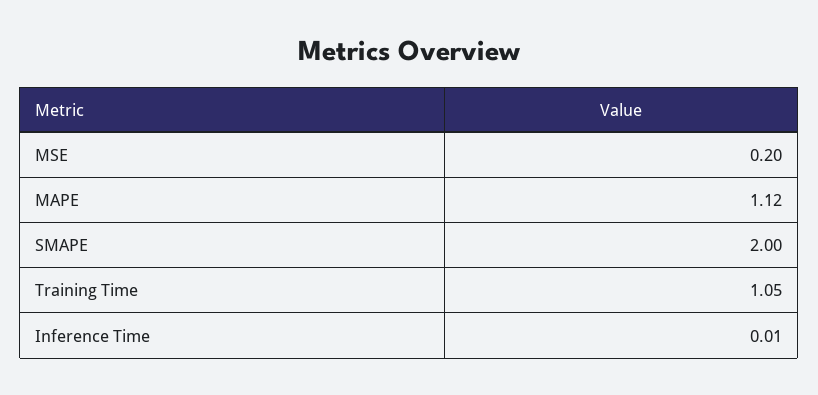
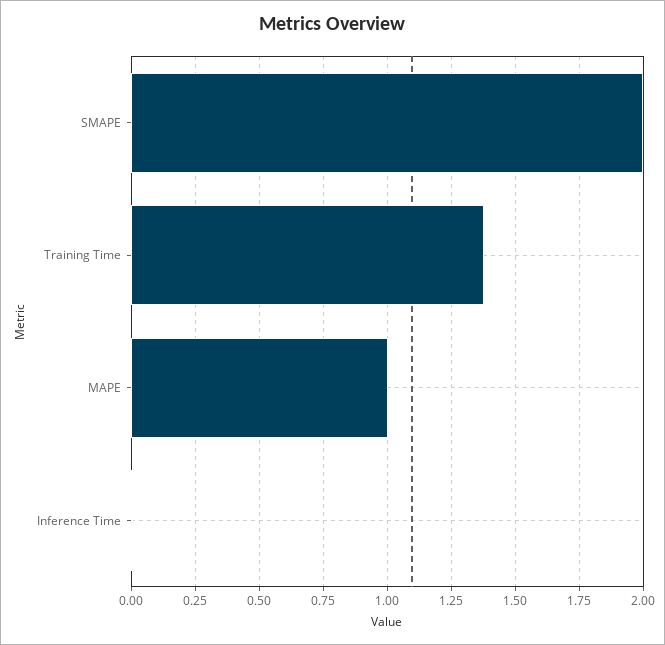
MSE: 0.2 -> none
MAPE: 1.12 -> 1
Training Time: 1.05 -> 1.375

